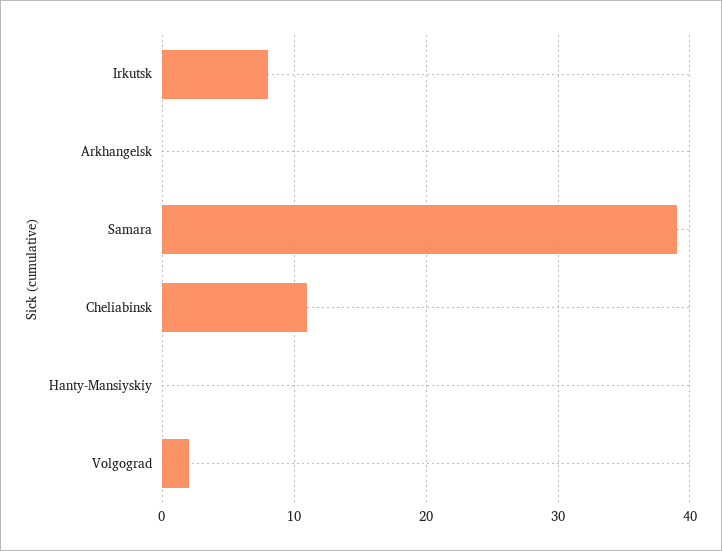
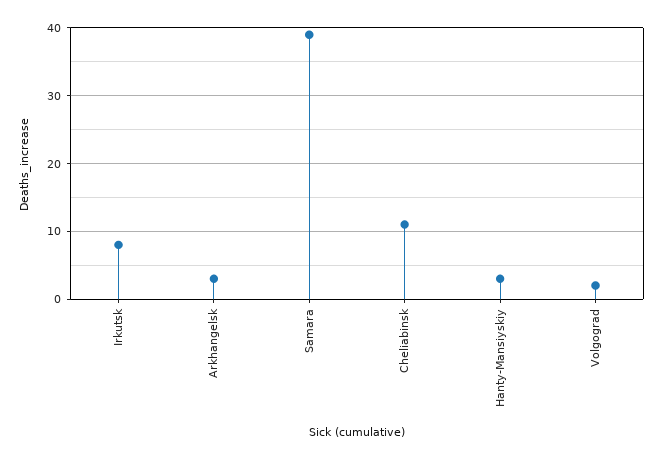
Arkhangelsk: 0 -> 3
Hanty-Mansiyskiy: 0 -> 3

